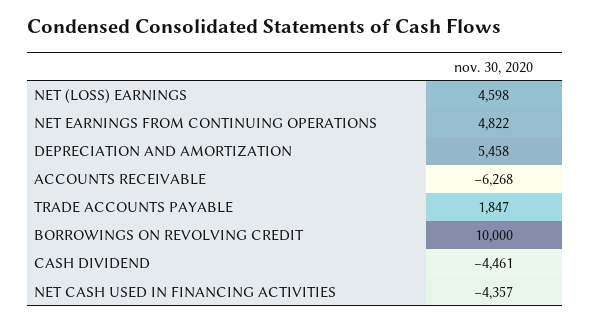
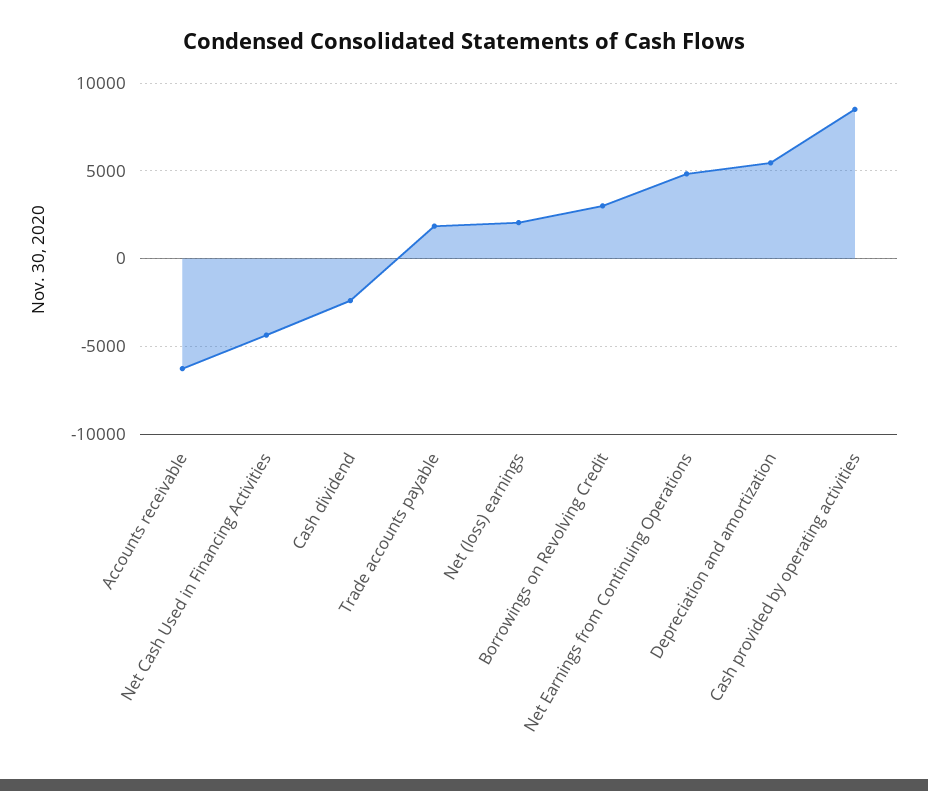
NET (LOSS) EARNINGS: 4598 -> 2000
BORROWINGS ON REVOLVING CREDIT: 10000 -> 3000
CASH DIVIDEND: -4461 -> -2500
Cash provided by operating activities: none -> 8500

